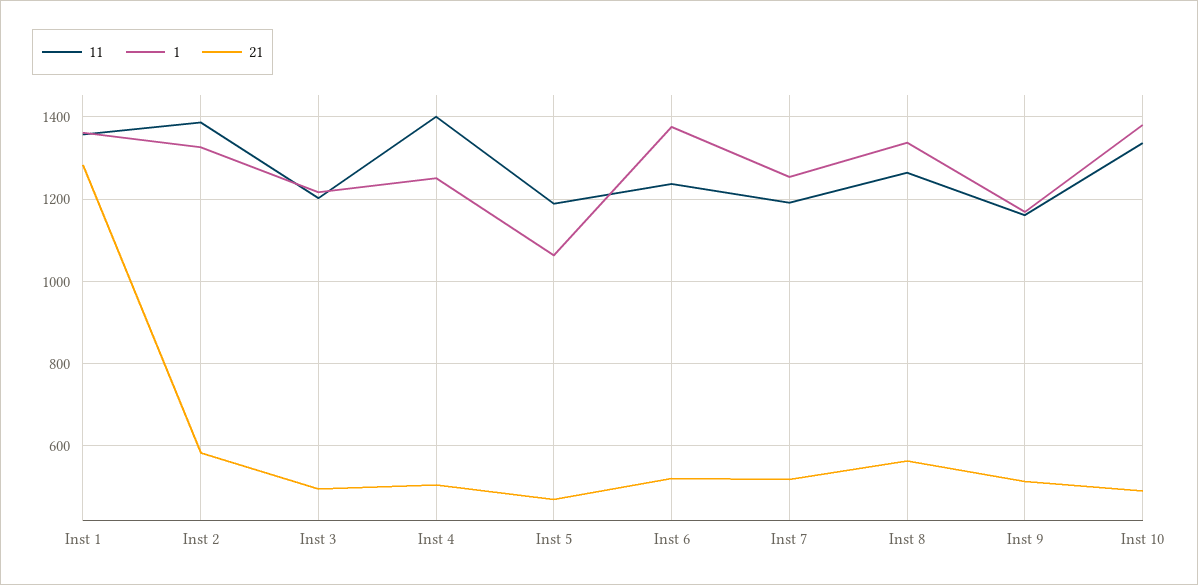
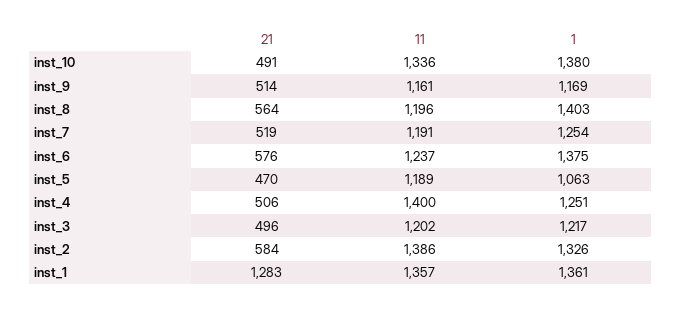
21, Inst 6: 520 -> 576
11, Inst 8: 1260 -> 1196
1, Inst 8: 1340 -> 1403

